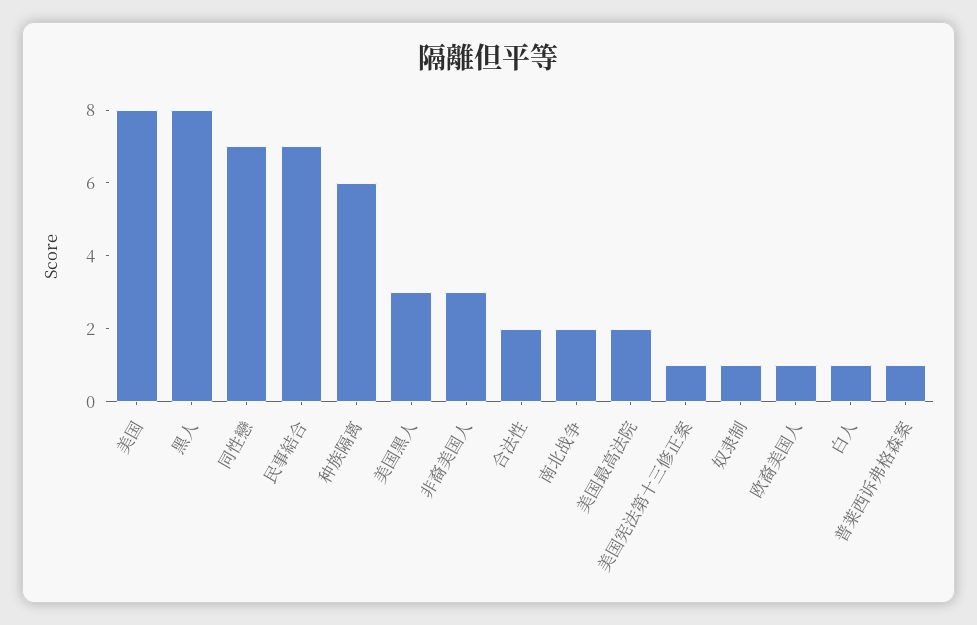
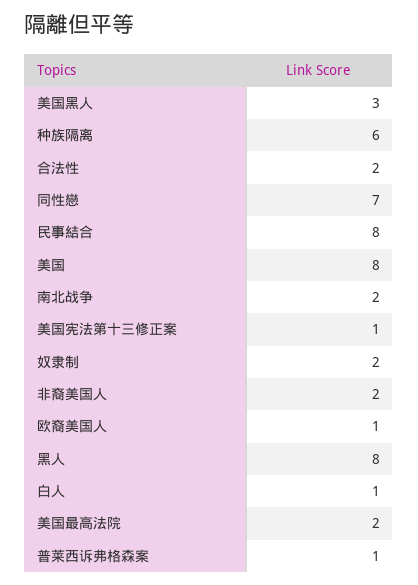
民事結合: 7 -> 8
非裔美国人: 3 -> 2
奴隶制: 1 -> 2

